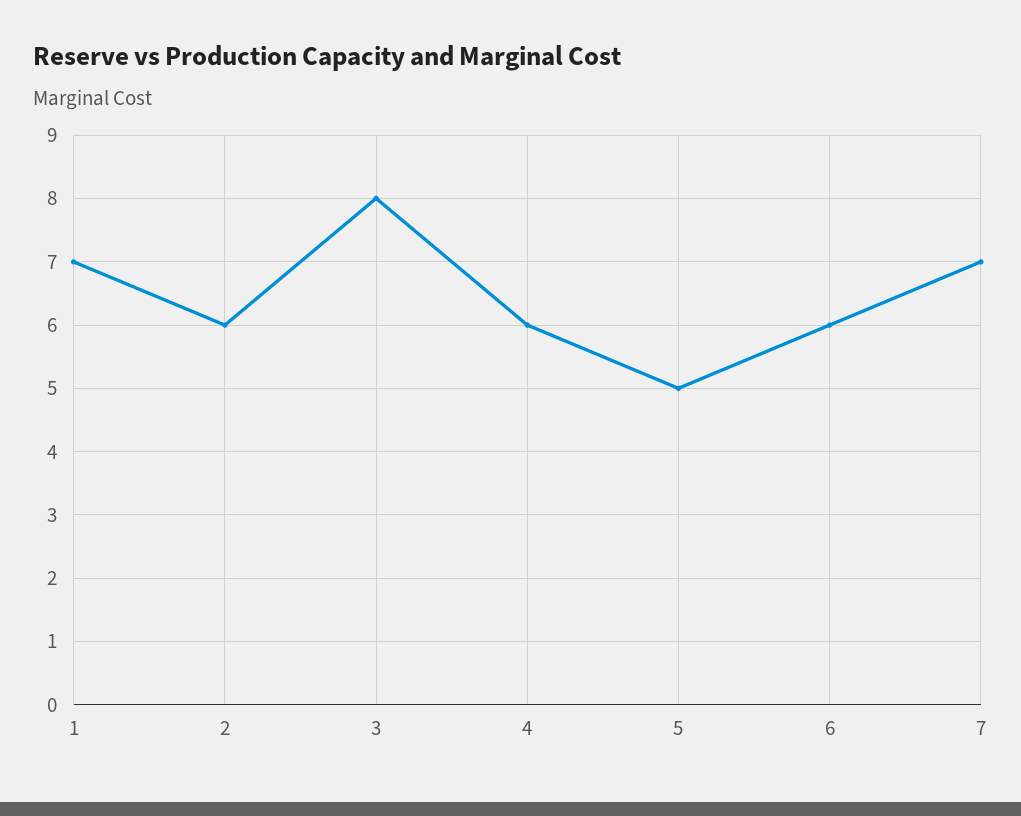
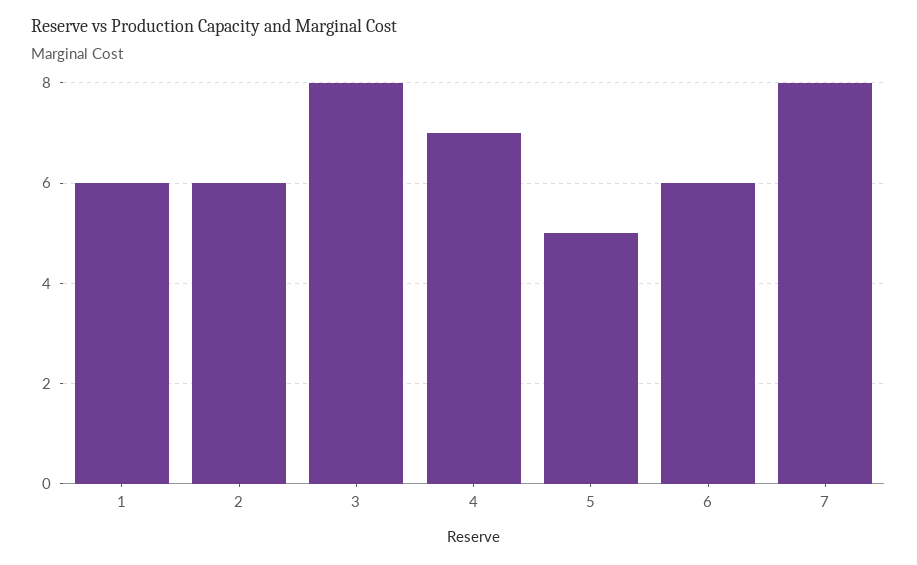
1: 7 -> 6
4: 6 -> 7
7: 7 -> 8

